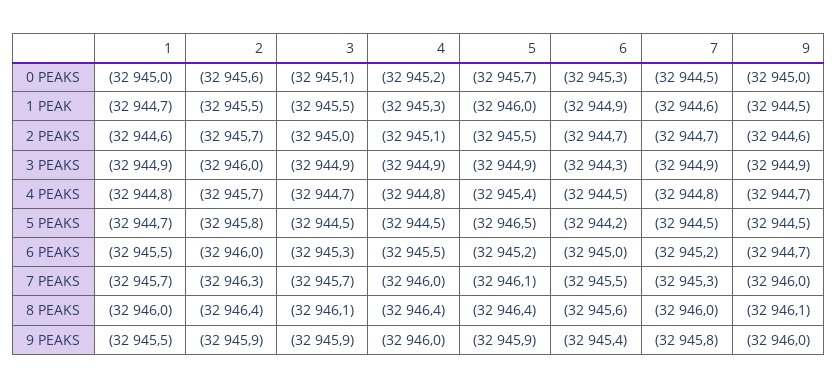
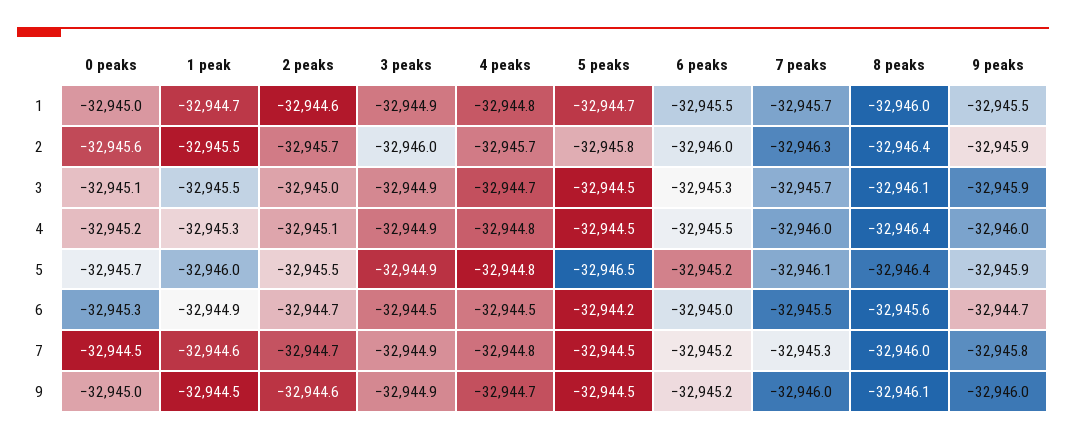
6, 3 PEAKS: -32944.3 -> -32944.5
5, 4 PEAKS: -32945.4 -> -32944.8
9, 6 PEAKS: -32944.7 -> -32945.2
6, 9 PEAKS: -32945.4 -> -32944.7

